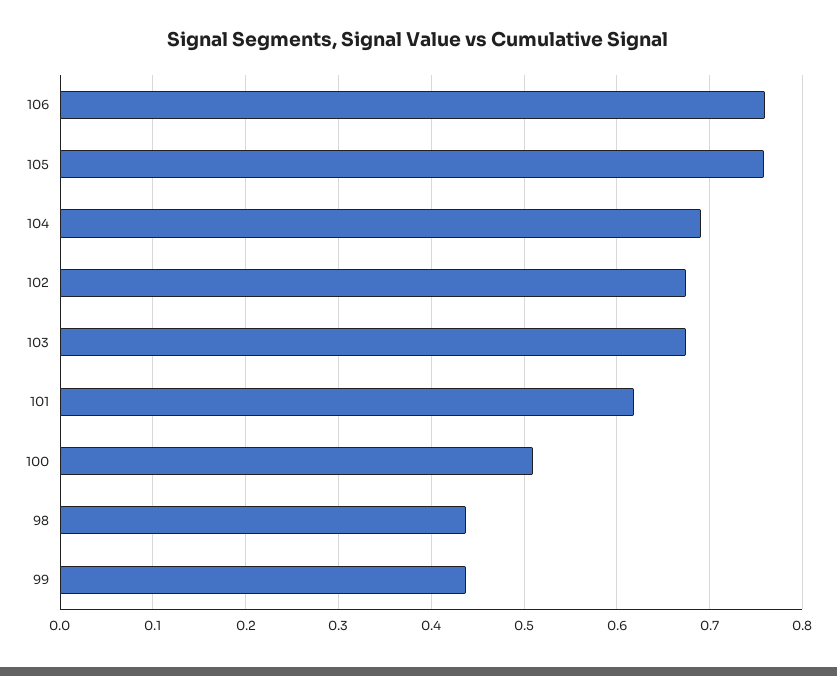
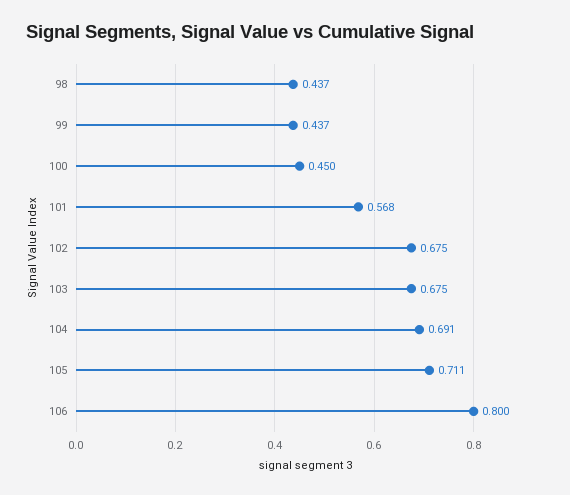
106: 0.76 -> 0.8
105: 0.76 -> 0.711
101: 0.62 -> 0.568
100: 0.51 -> 0.45

